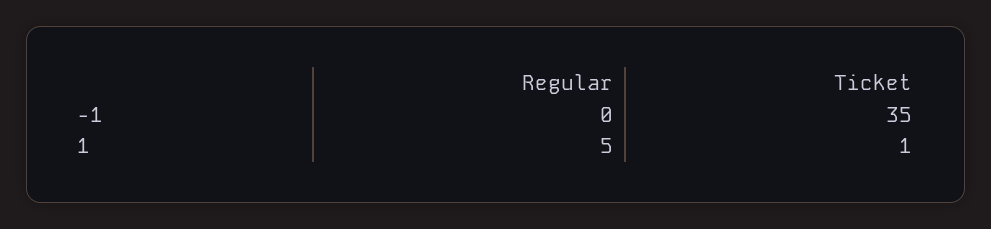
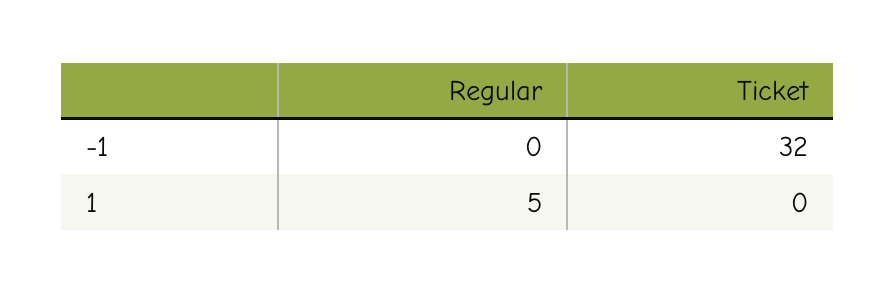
Ticket, -1: 35 -> 32
Ticket, 1: 1 -> 0

